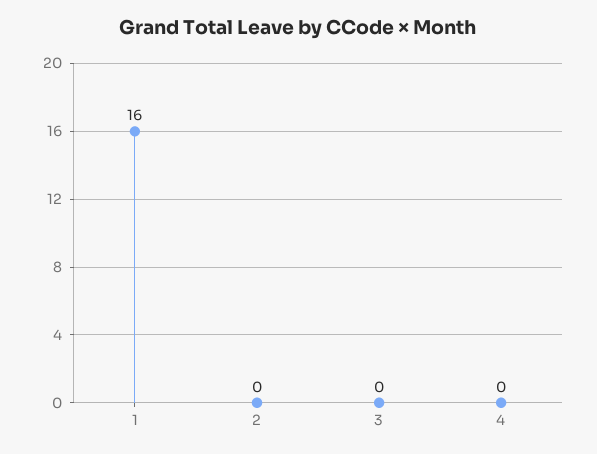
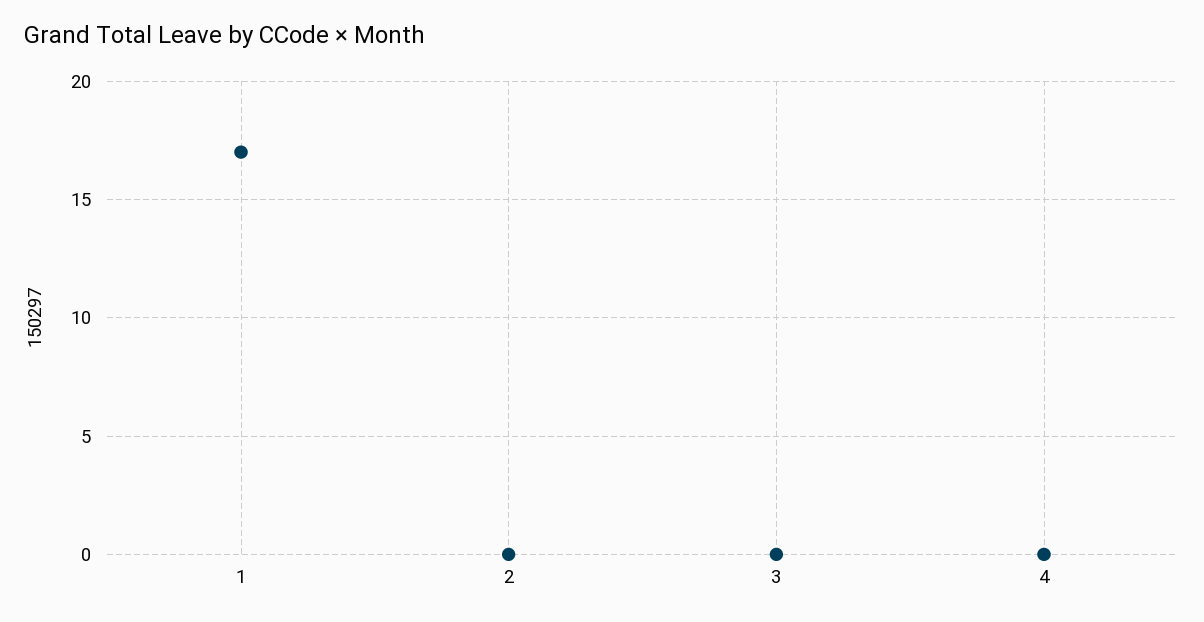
1: 16 -> 17

